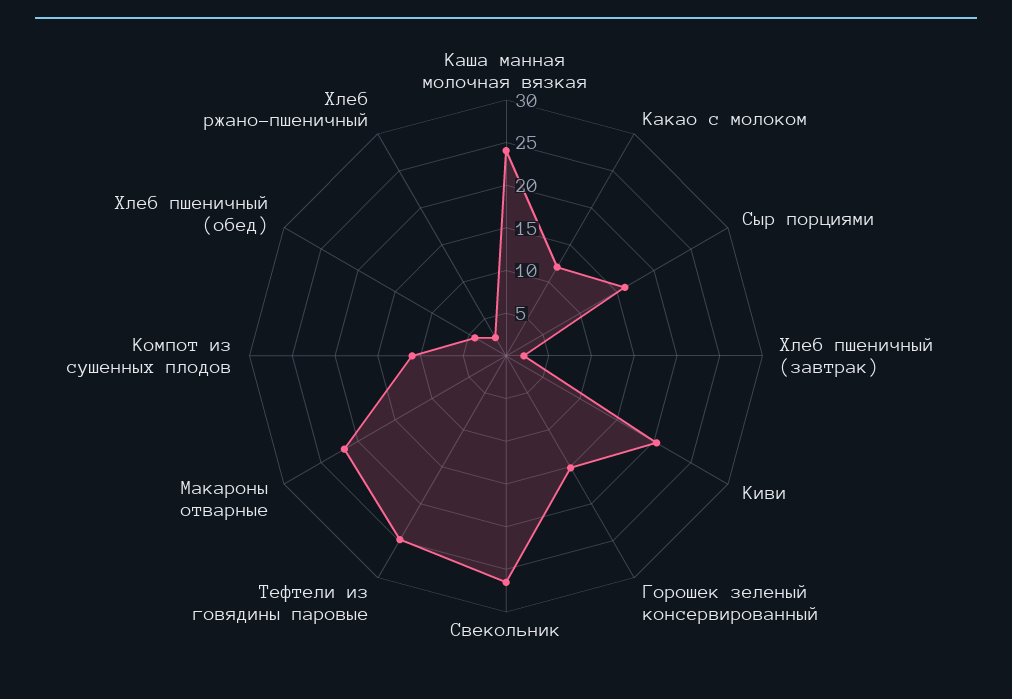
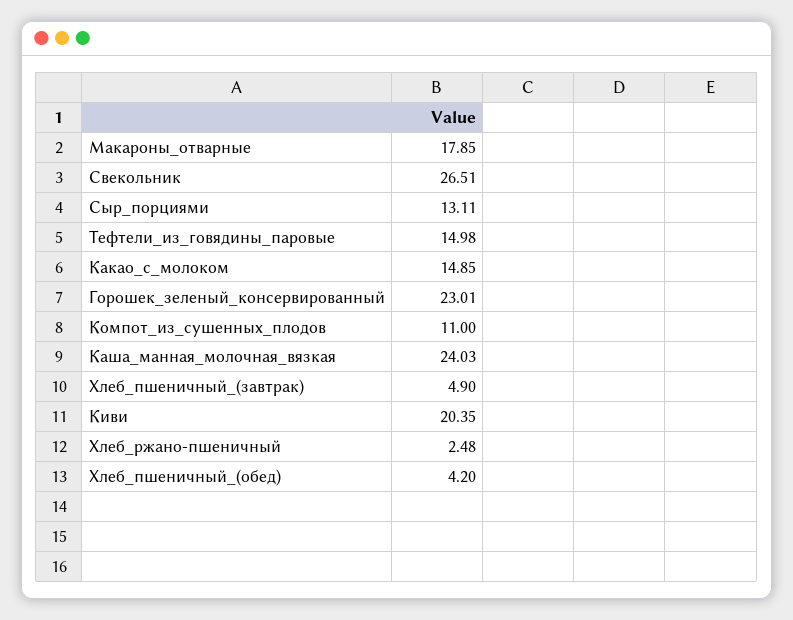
Какао с молоком: 12 -> 14.85
Сыр порциями: 16 -> 13.11
Хлеб пшеничный (завтрак): 2 -> 4.9
Горошек зеленый консервированный: 15 -> 23.01
Тефтели из говядины паровые: 25 -> 14.98
Макароны отварные: 22 -> 17.85

